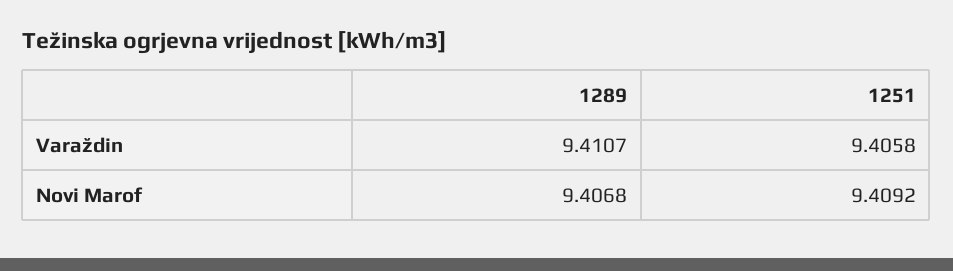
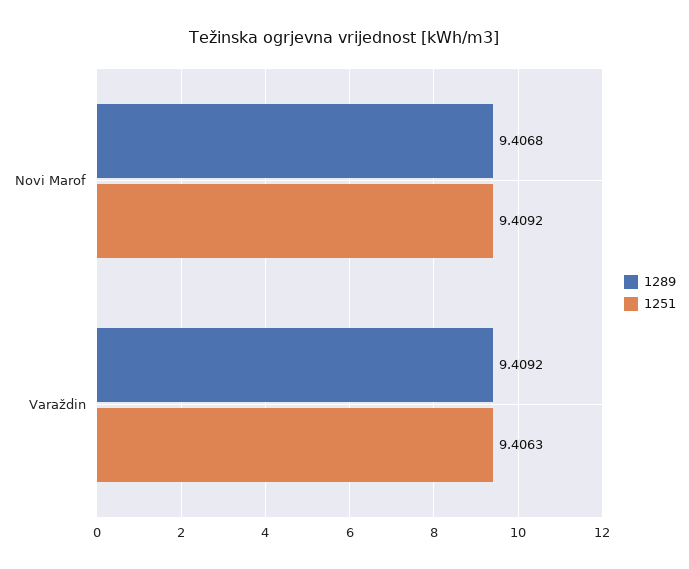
1289, Varaždin: 9.4107 -> 9.4092
1251, Varaždin: 9.4058 -> 9.4063

